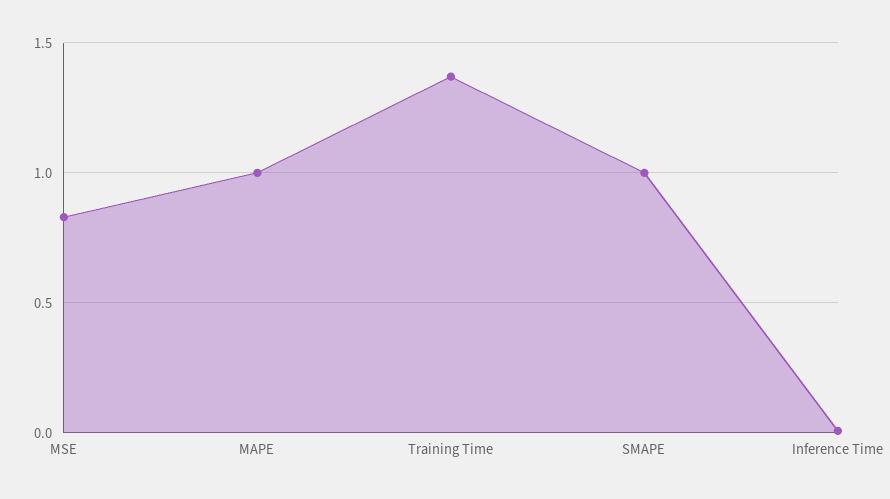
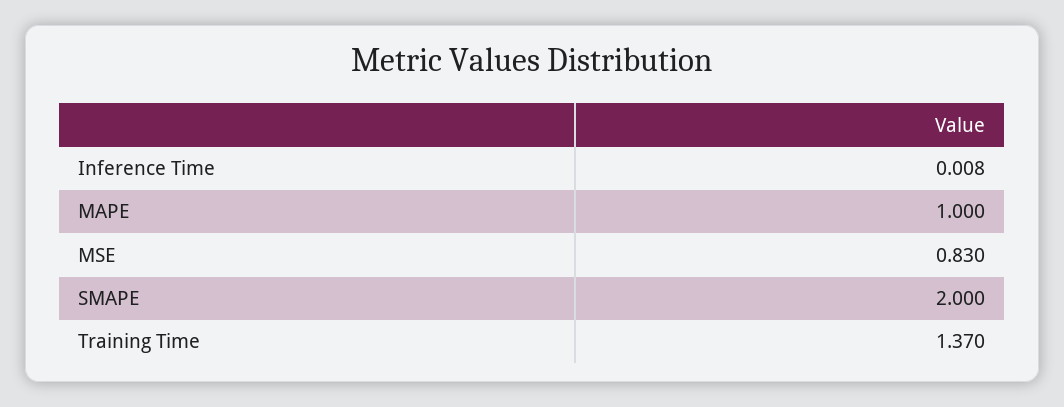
SMAPE: 1 -> 2

